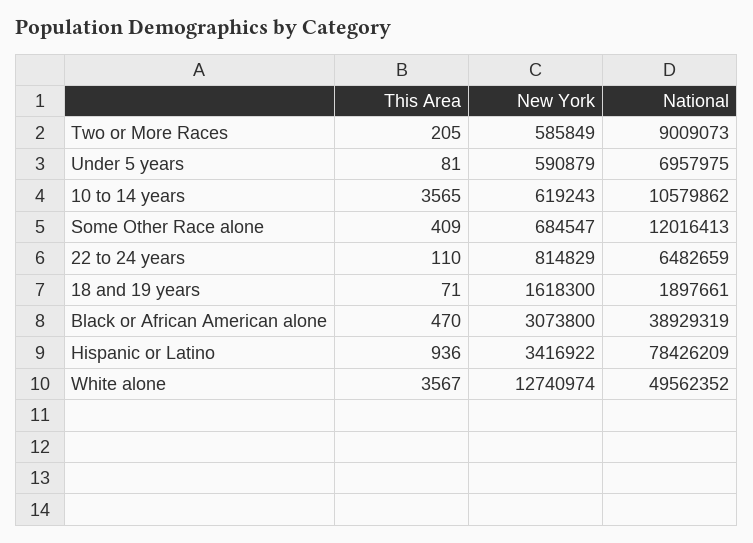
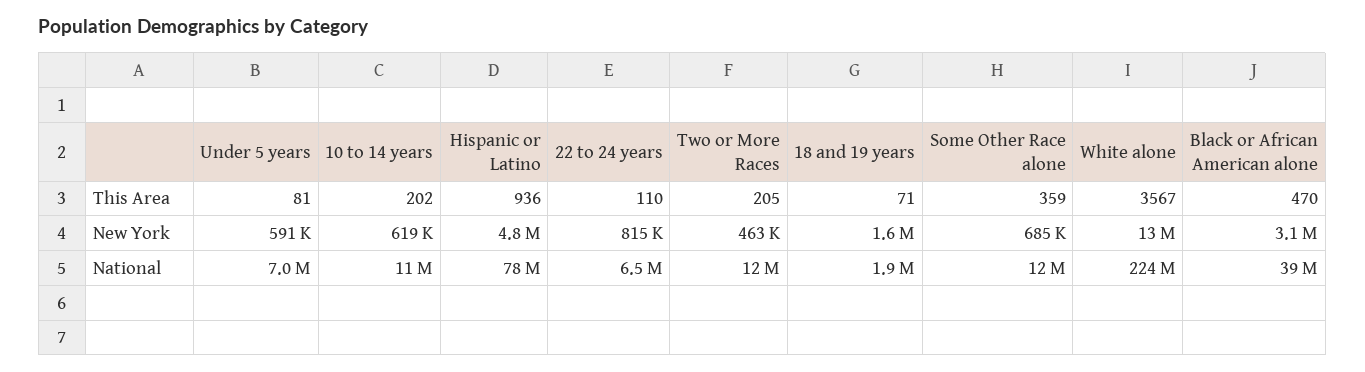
New York, Two or More Races: 585849 -> 463000
National, Two or More Races: 9009073 -> 12000000
This Area, 10 to 14 years: 3565 -> 202
This Area, Some Other Race alone: 409 -> 359
New York, Hispanic or Latino: 3416922 -> 4800000
National, White alone: 49562352 -> 224000000

